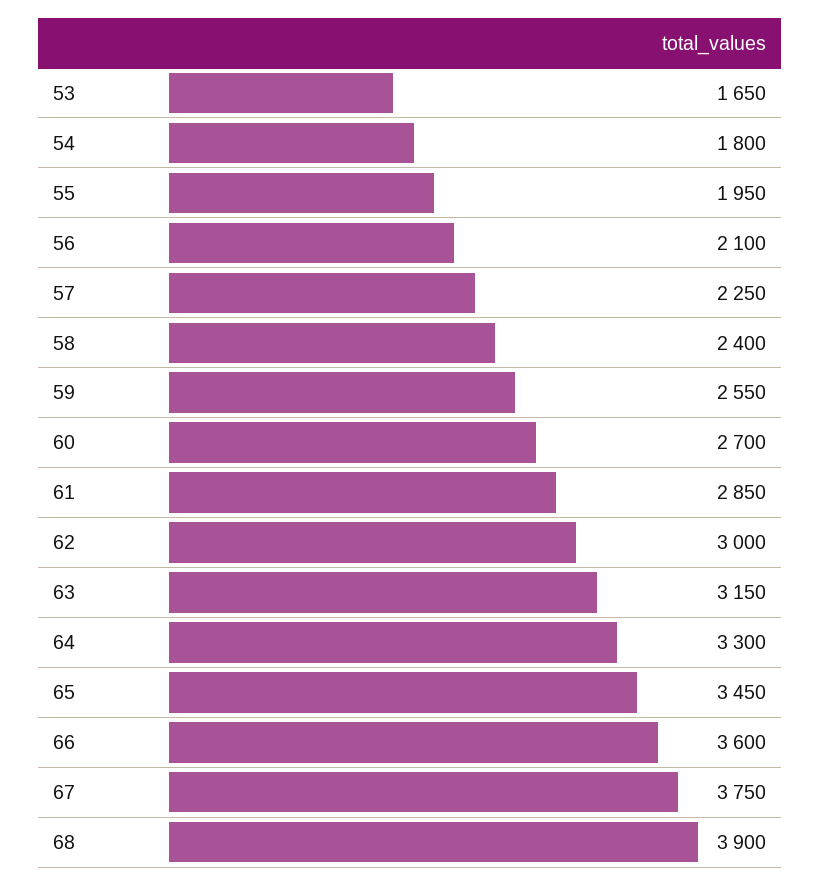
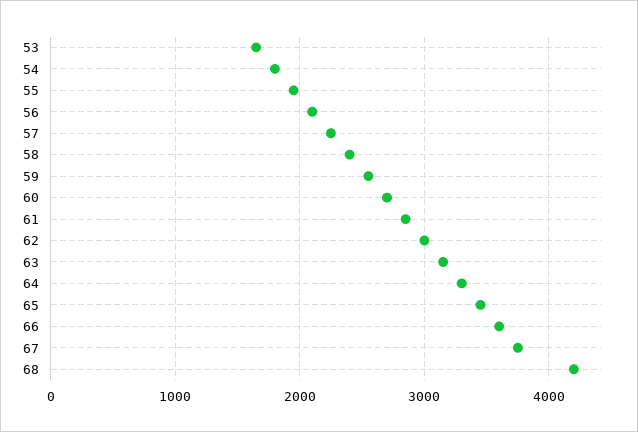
68: 3900 -> 4200

